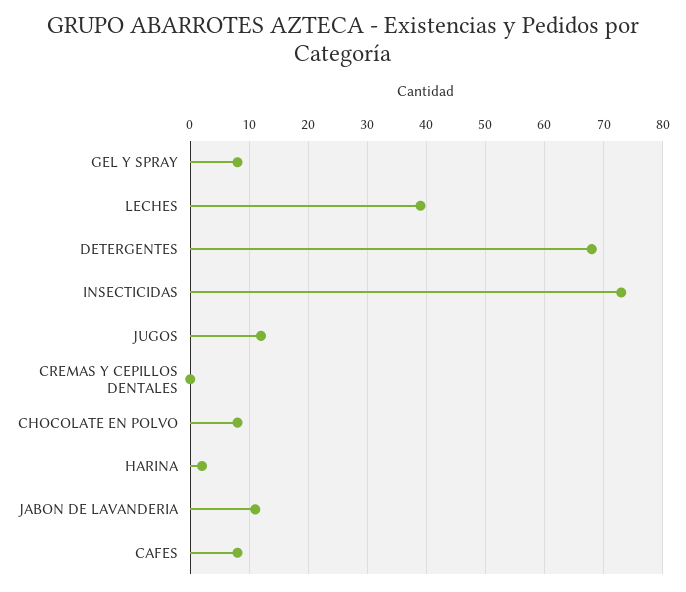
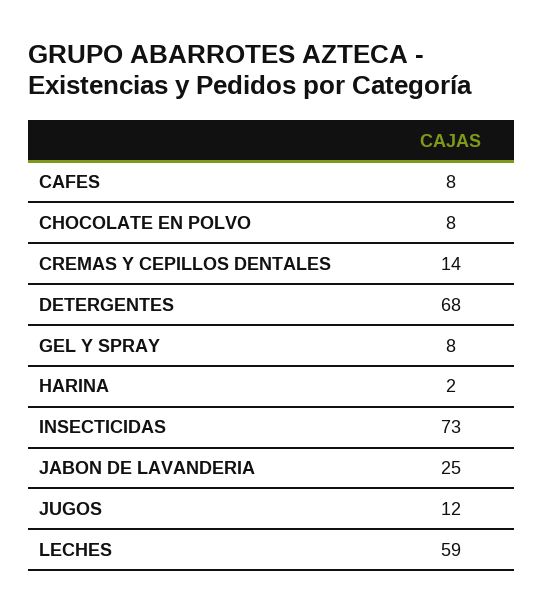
LECHES: 40 -> 59
CREMAS Y CEPILLOS DENTALES: 0 -> 14
JABON DE LAVANDERIA: 10 -> 25

